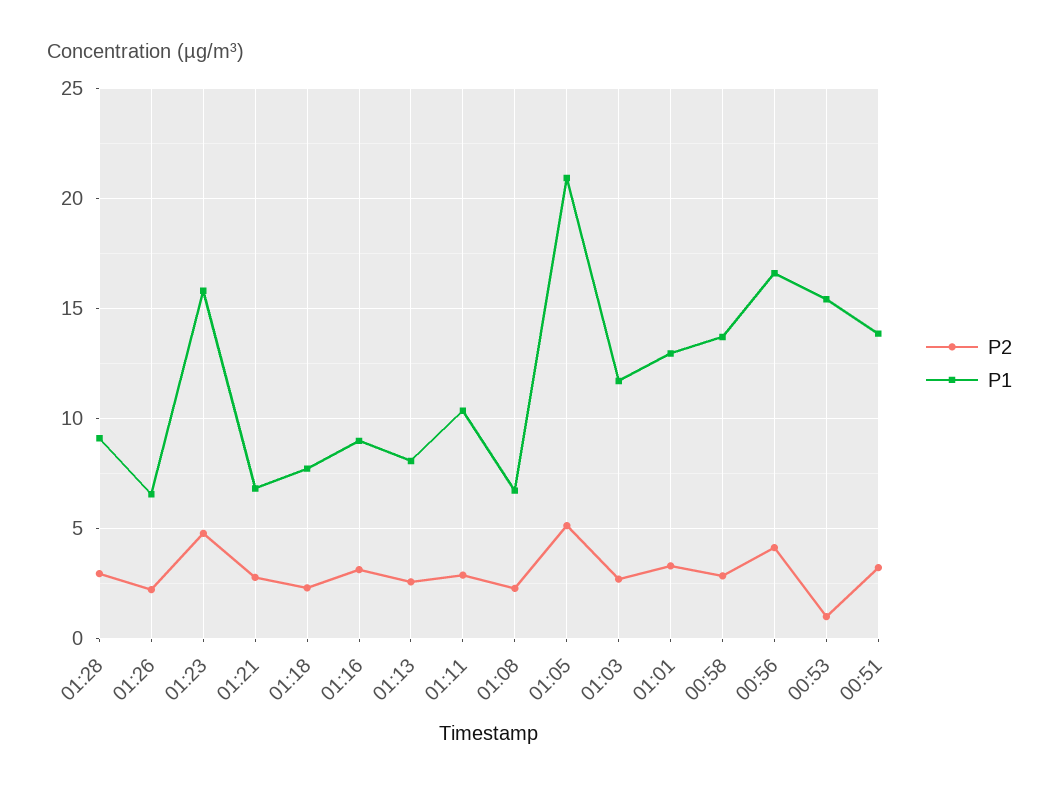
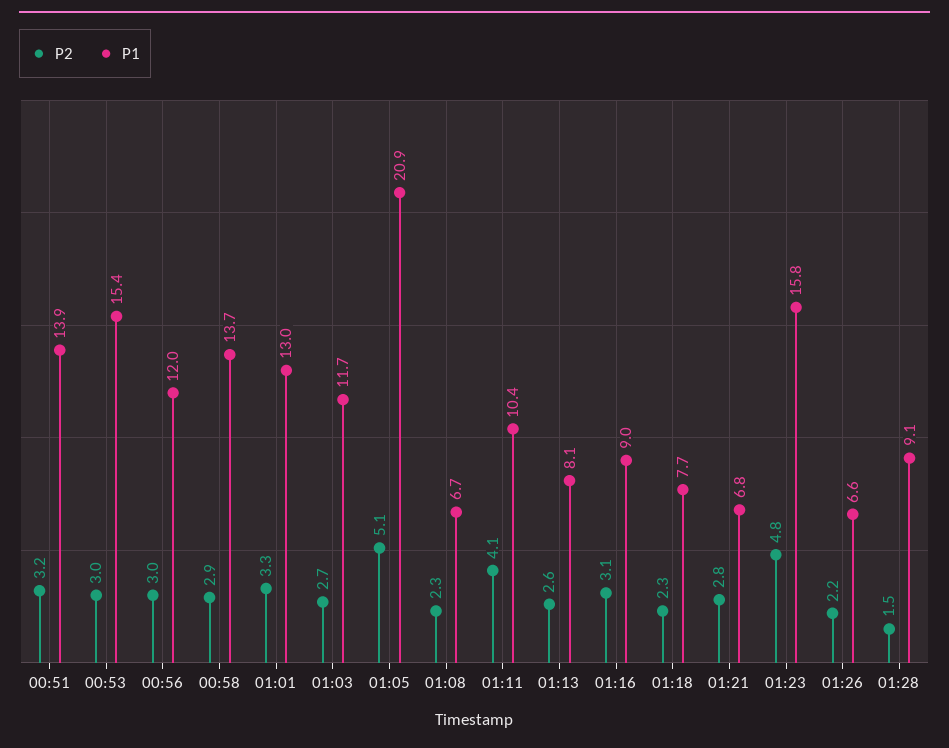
P2, 01:28: 3 -> 1.5
P2, 01:11: 3 -> 4.1
P2, 00:56: 4 -> 3
P1, 00:56: 16.5 -> 12
P2, 00:53: 1 -> 3

